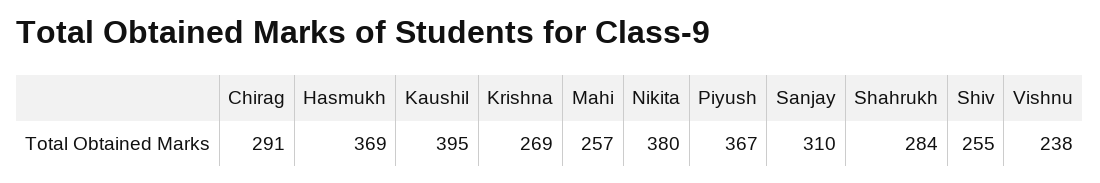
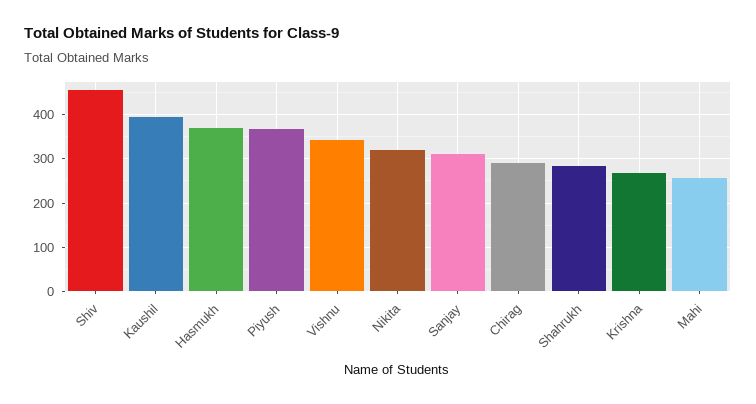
Nikita: 380 -> 320
Shiv: 255 -> 460
Vishnu: 238 -> 340

